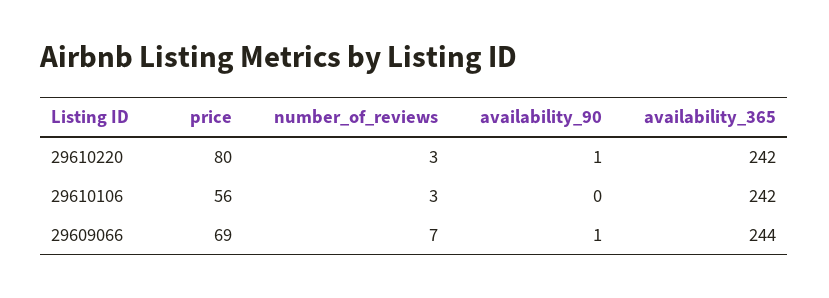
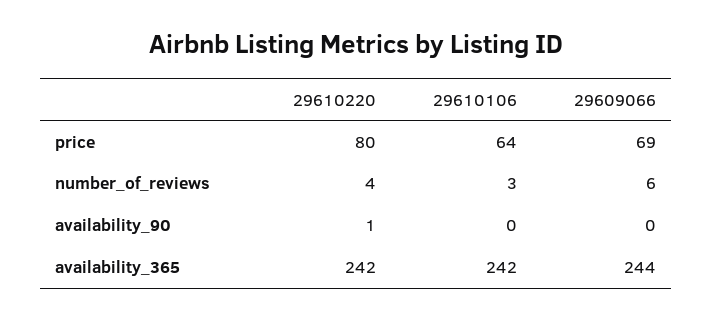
number_of_reviews, 29610220: 3 -> 4
price, 29610106: 56 -> 64
number_of_reviews, 29609066: 7 -> 6
availability_90, 29609066: 1 -> 0

